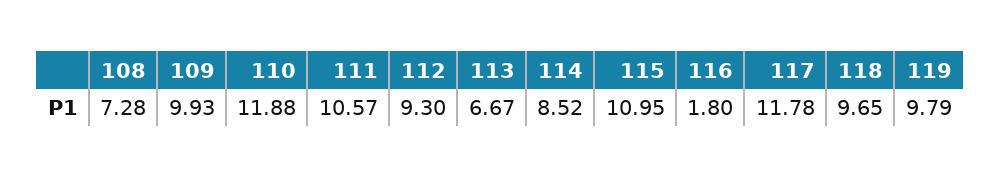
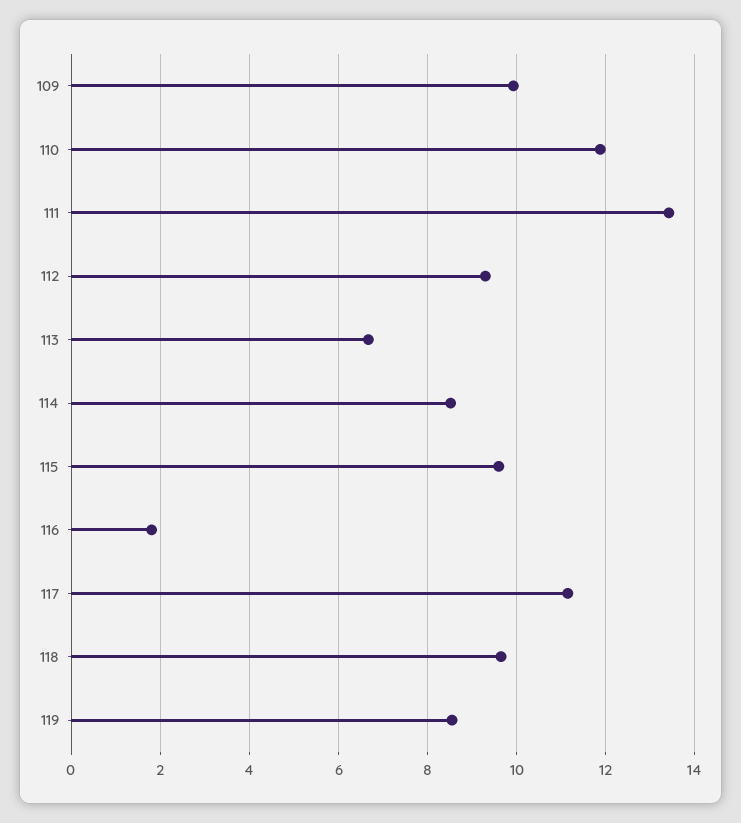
108: 7.28 -> none
111: 10.57 -> 13.4
115: 10.95 -> 9.6
117: 11.78 -> 11.2
119: 9.79 -> 8.6

